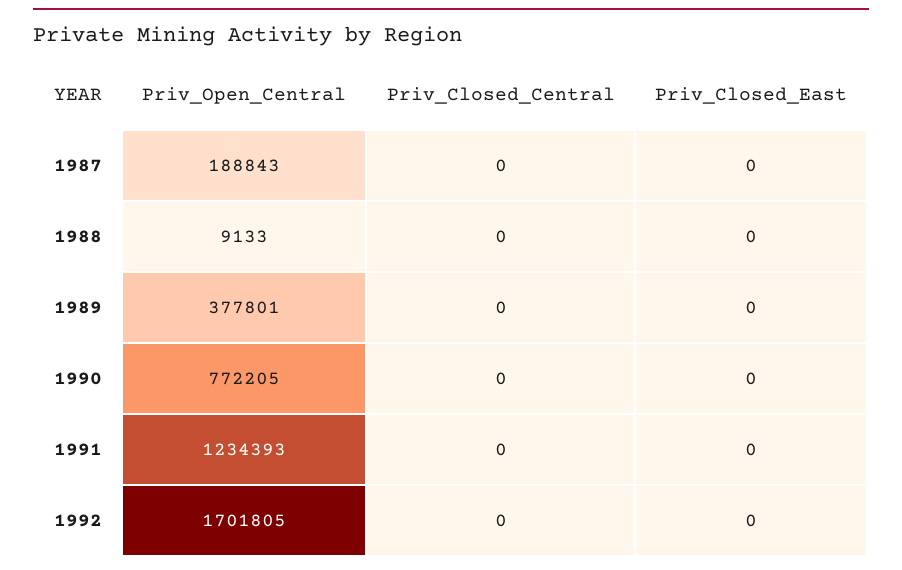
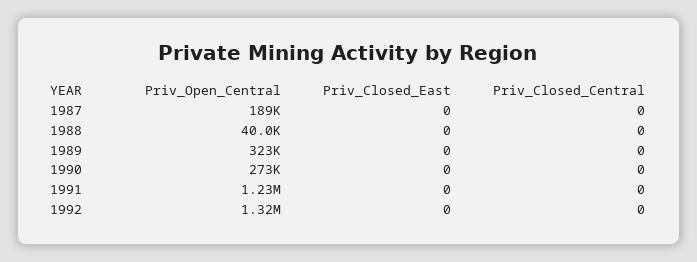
Priv_Open_Central, 1988: 9133 -> 40000
Priv_Open_Central, 1989: 377801 -> 323000
Priv_Open_Central, 1990: 772205 -> 273000
Priv_Open_Central, 1992: 1701805 -> 1320000

